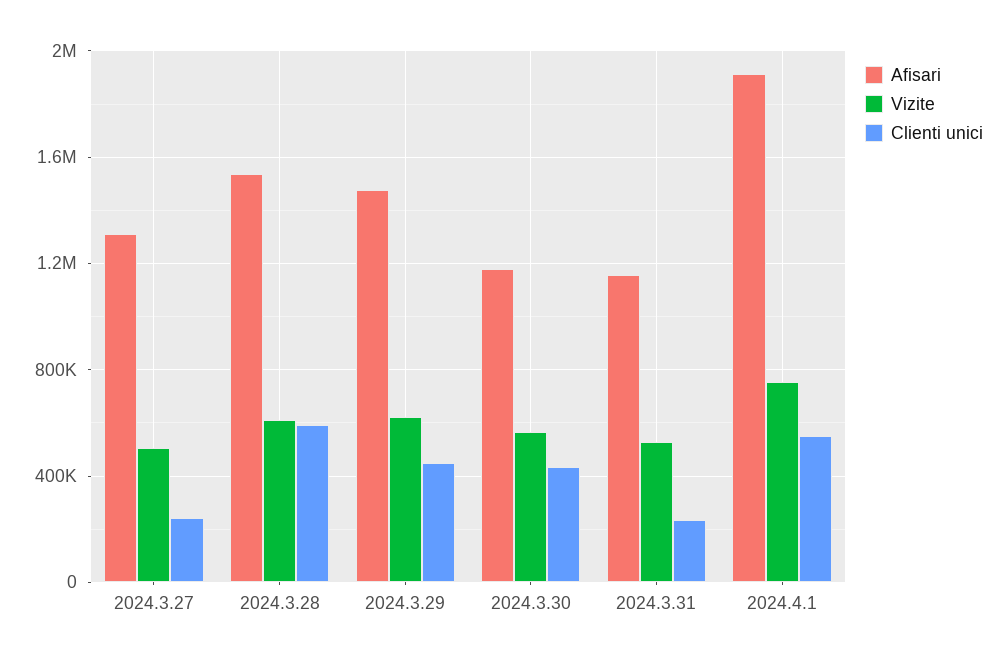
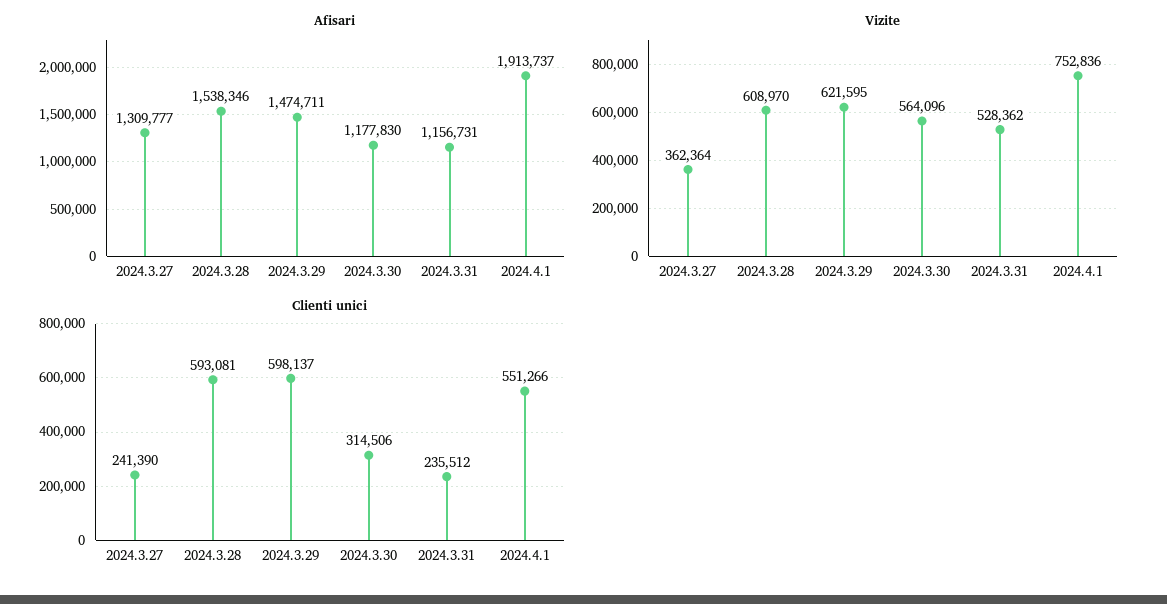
Vizite, 2024.3.27: 500000 -> 362364
Clienti unici, 2024.3.29: 450000 -> 598137
Clienti unici, 2024.3.30: 450000 -> 314506

